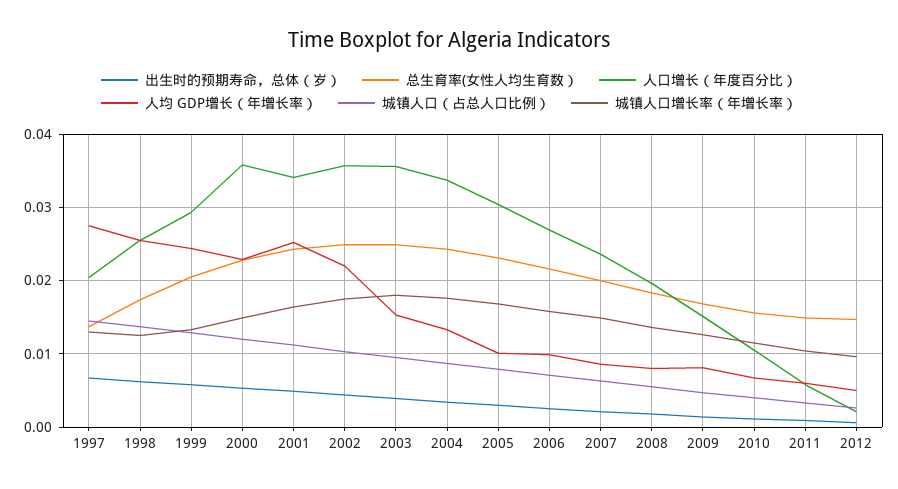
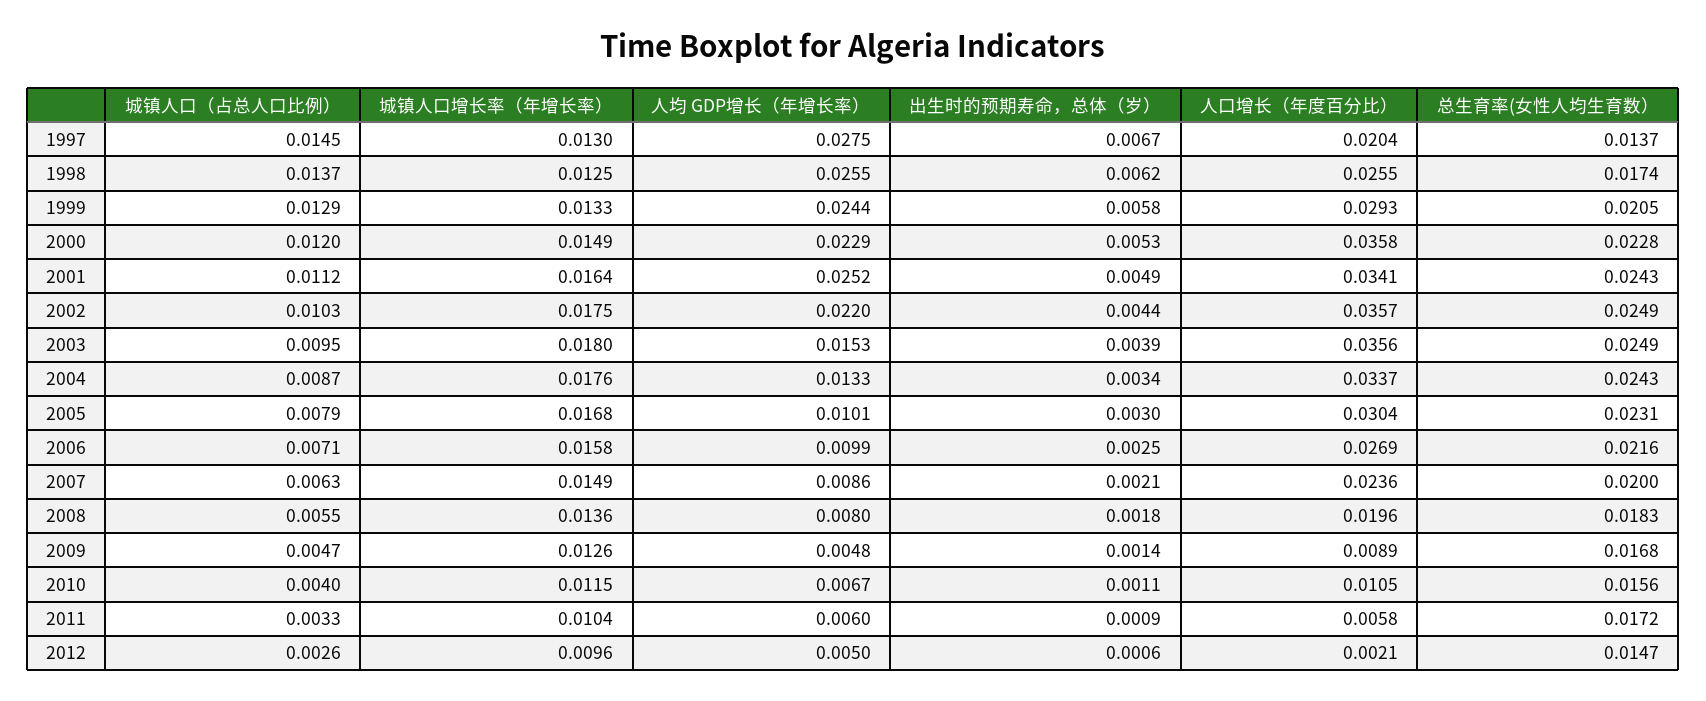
人口增长（年度百分比）, 2009: 0.015 -> 0.0089
人均 GDP增长（年增长率）, 2009: 0.008 -> 0.0048
总生育率(女性人均生育数）, 2011: 0.015 -> 0.0172

